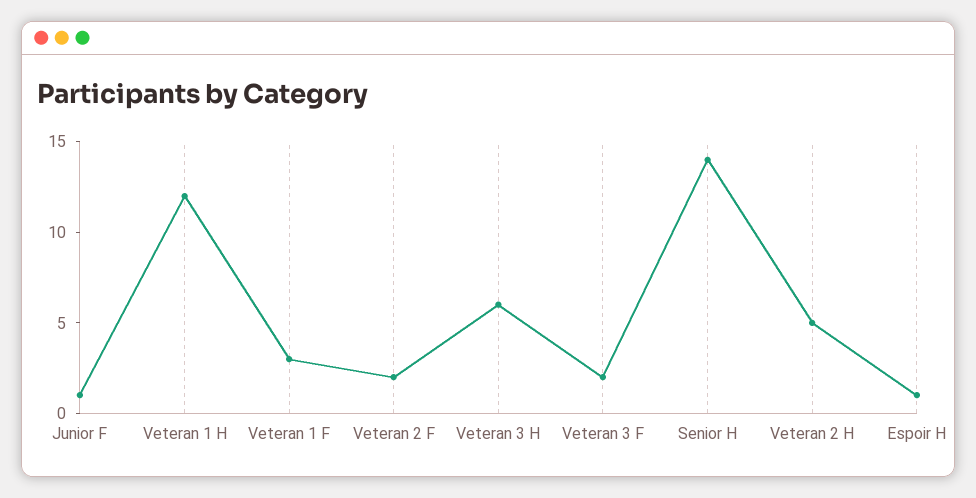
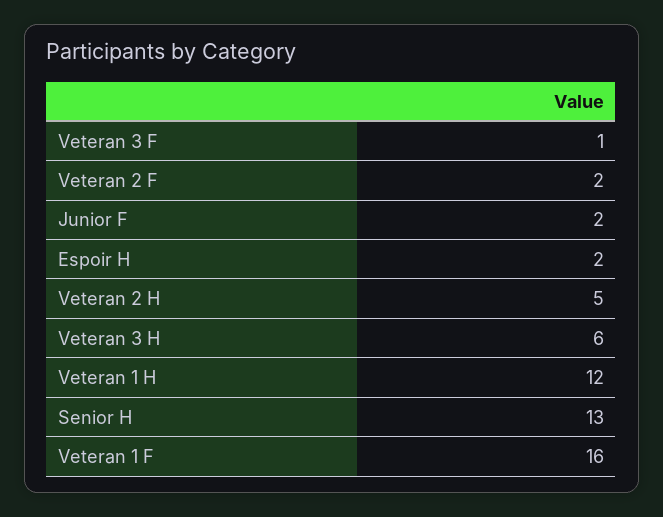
Junior F: 1 -> 2
Veteran 1 F: 3 -> 16
Veteran 3 F: 2 -> 1
Senior H: 14 -> 13
Espoir H: 1 -> 2

